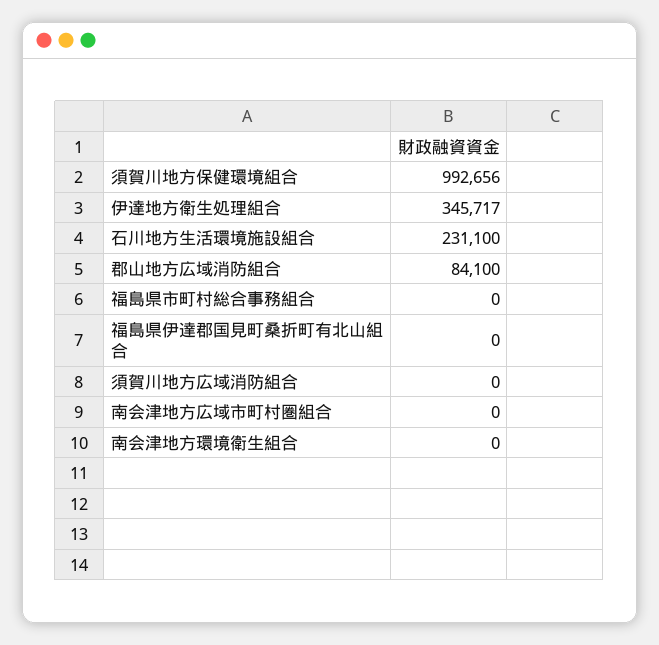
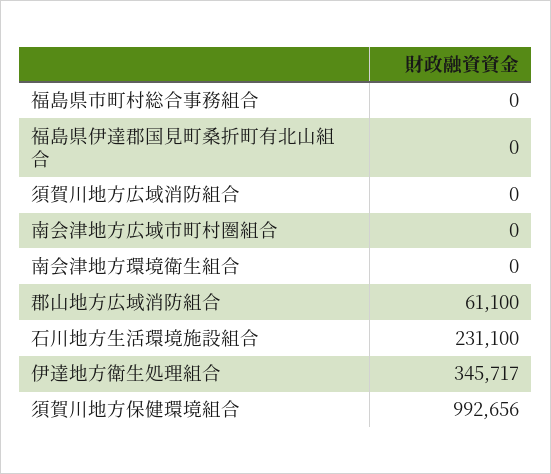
郡山地方広域消防組合: 84100 -> 61100

